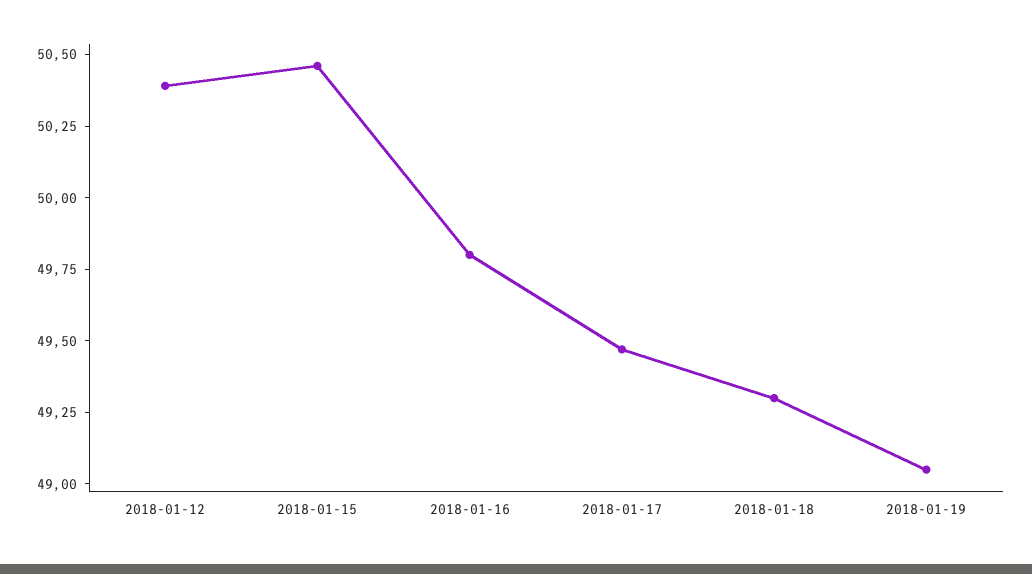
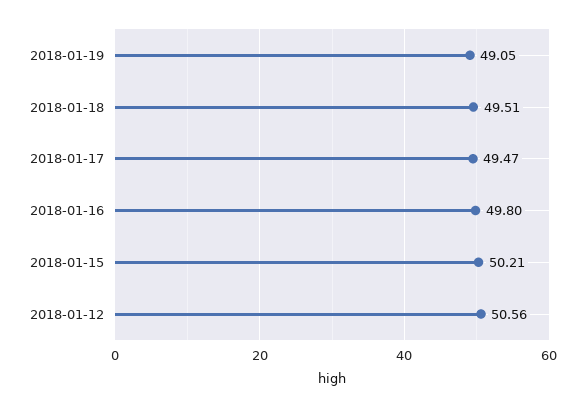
2018-01-12: 50.4 -> 50.56
2018-01-15: 50.45 -> 50.21
2018-01-18: 49.3 -> 49.51

